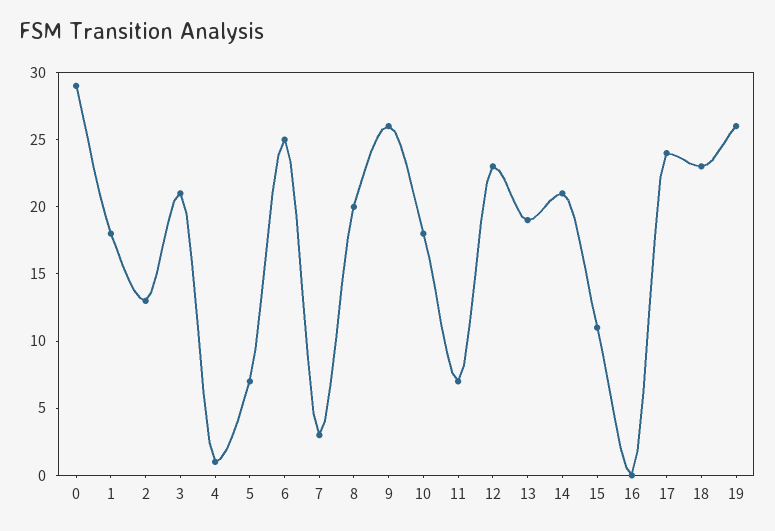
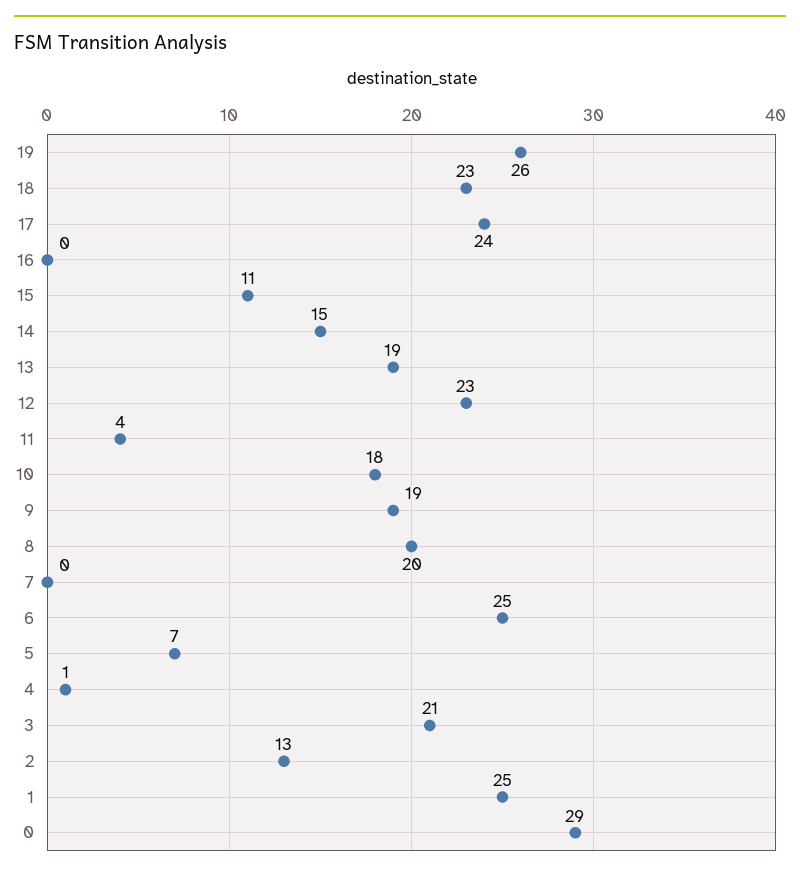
1: 18 -> 25
7: 3 -> 0
9: 26 -> 19
11: 7 -> 4
14: 21 -> 15

